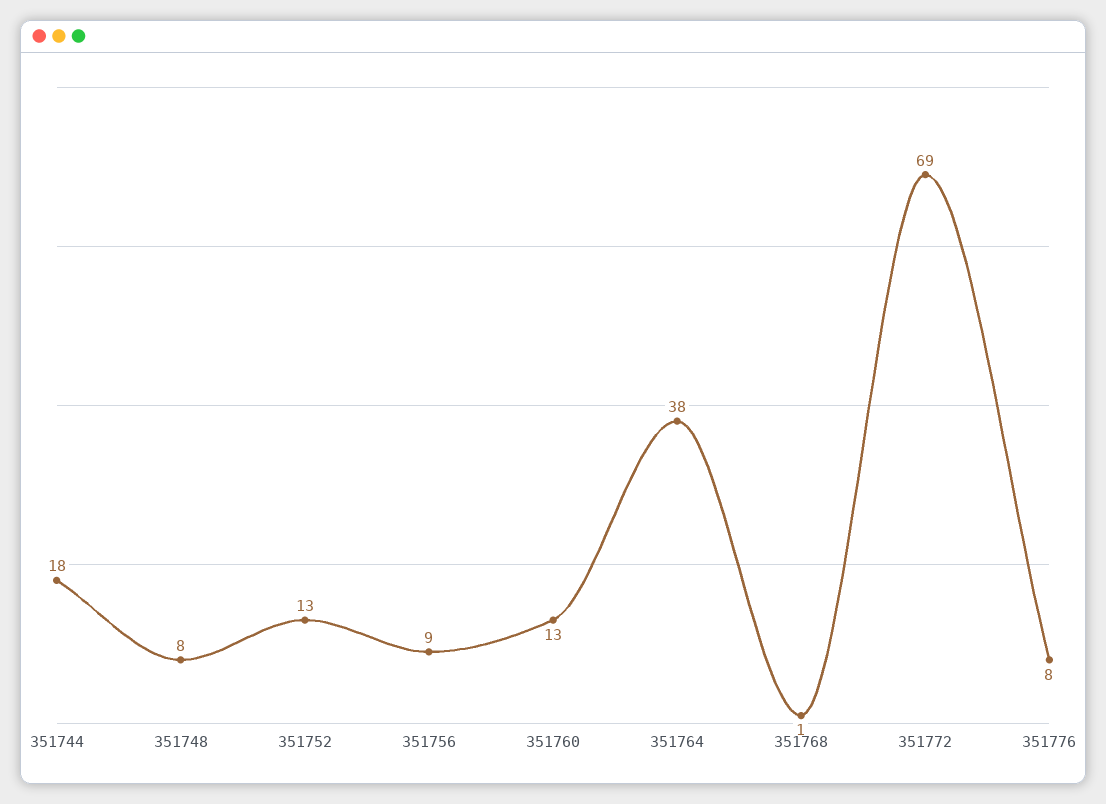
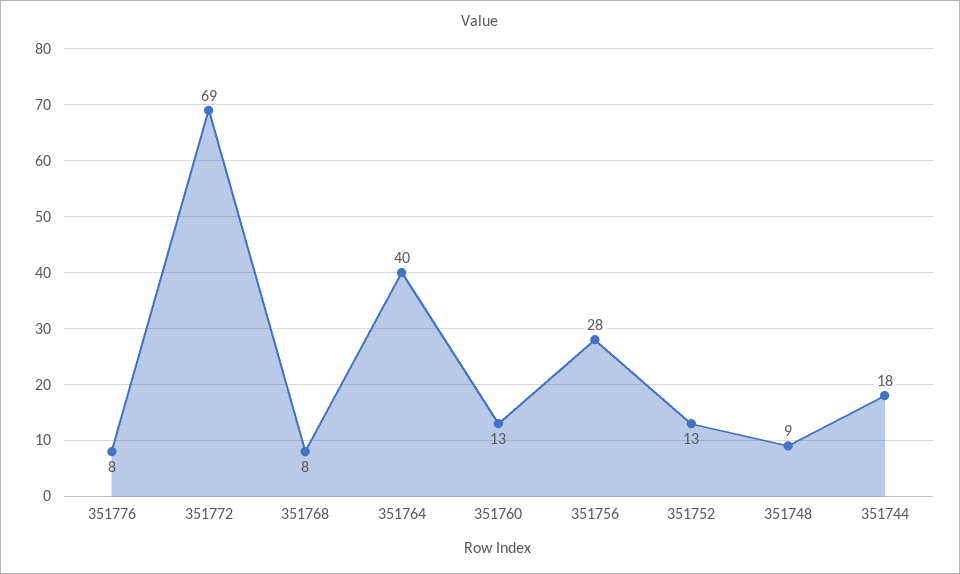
351748: 8 -> 9
351756: 9 -> 28
351764: 38 -> 40
351768: 1 -> 8

